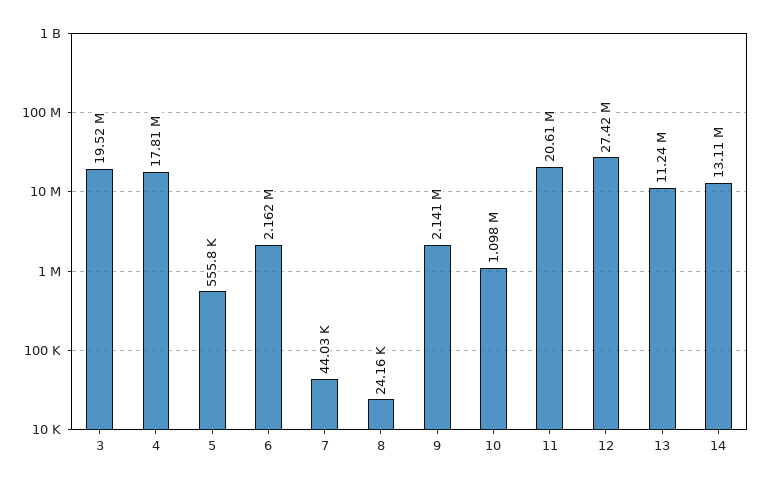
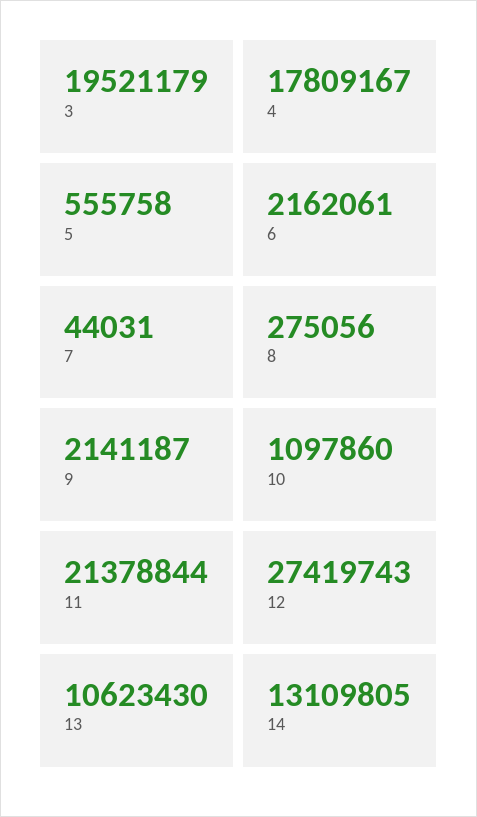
8: 24160 -> 275056
11: 20610000 -> 21378844
13: 11240000 -> 10623430

